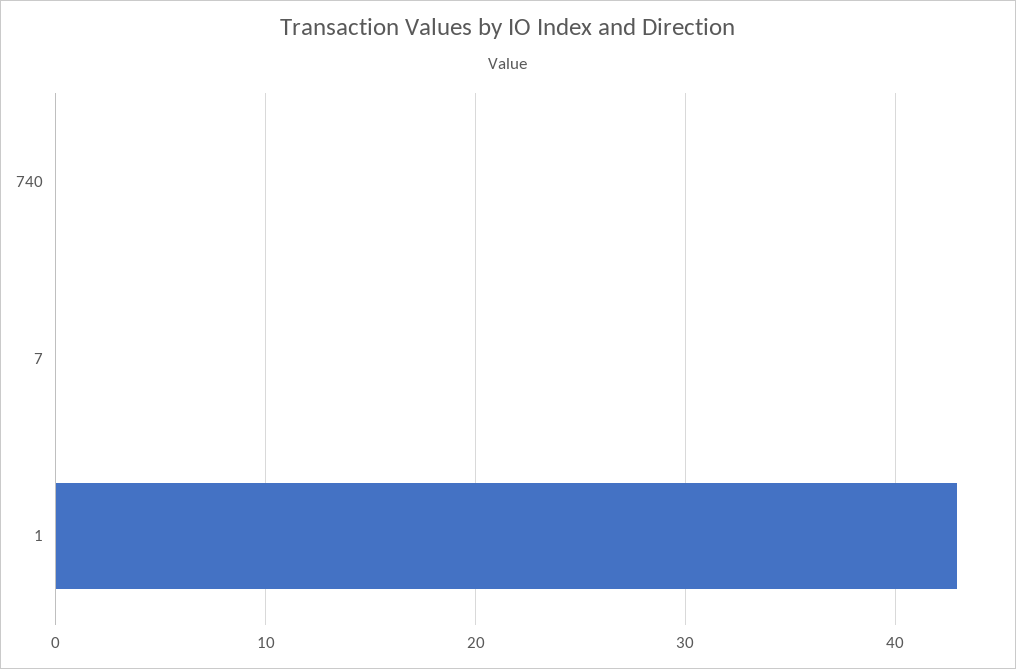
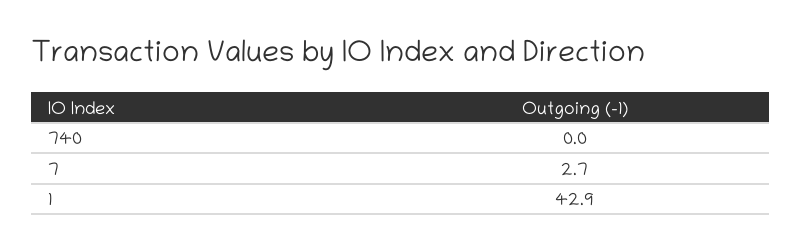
7: 0 -> 2.7

